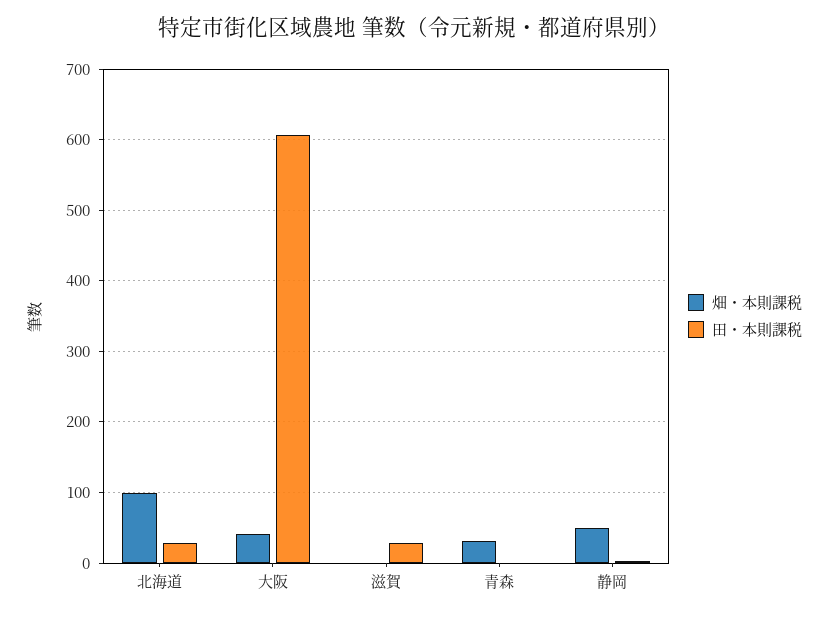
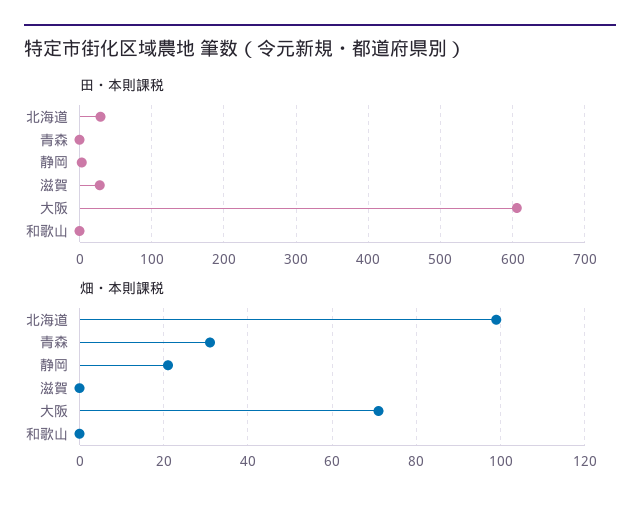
畑・本則課税, 大阪: 40 -> 70
畑・本則課税, 静岡: 50 -> 20
田・本則課税, 和歌山: none -> 0
畑・本則課税, 和歌山: none -> 0

